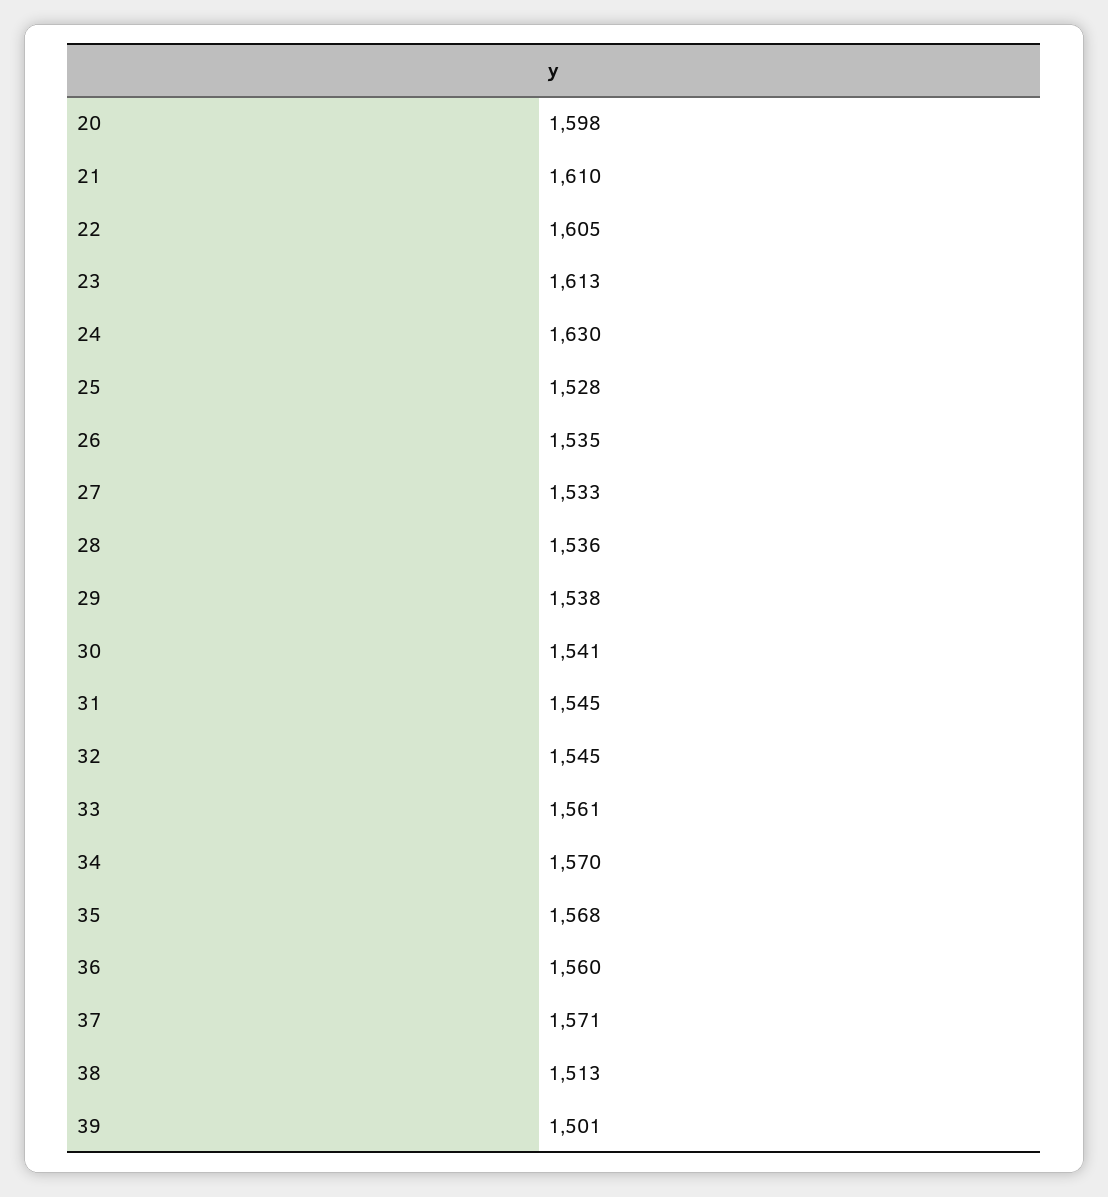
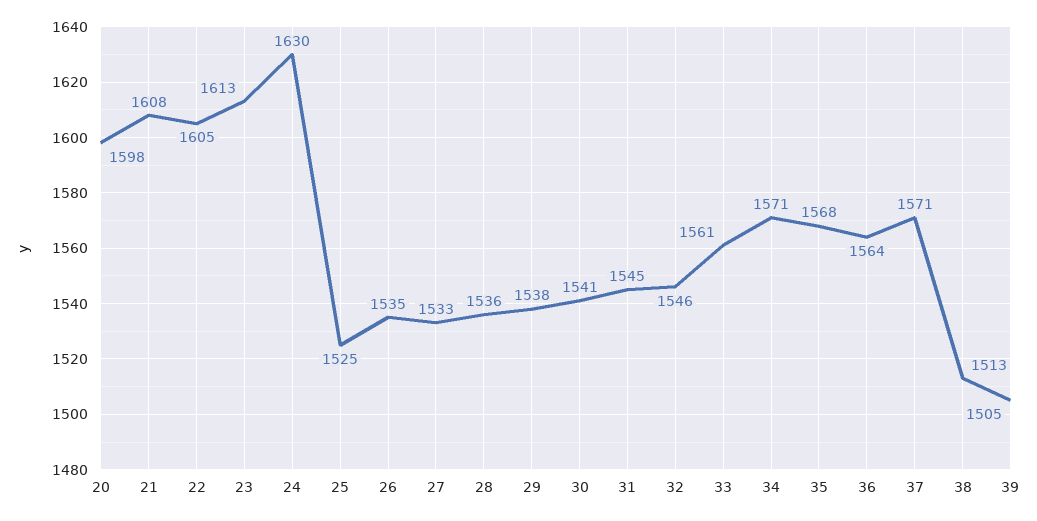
21: 1610 -> 1608
25: 1528 -> 1525
32: 1545 -> 1546
34: 1570 -> 1571
36: 1560 -> 1564
39: 1501 -> 1505

